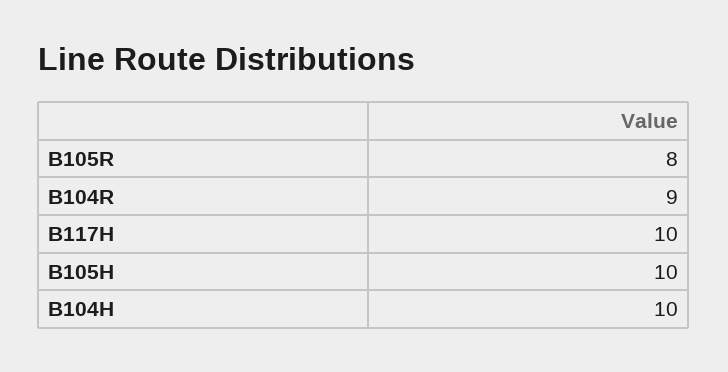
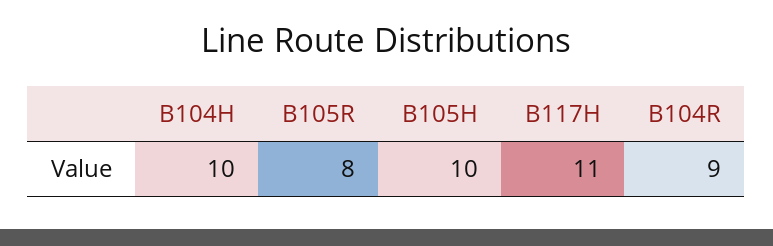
B117H: 10 -> 11

